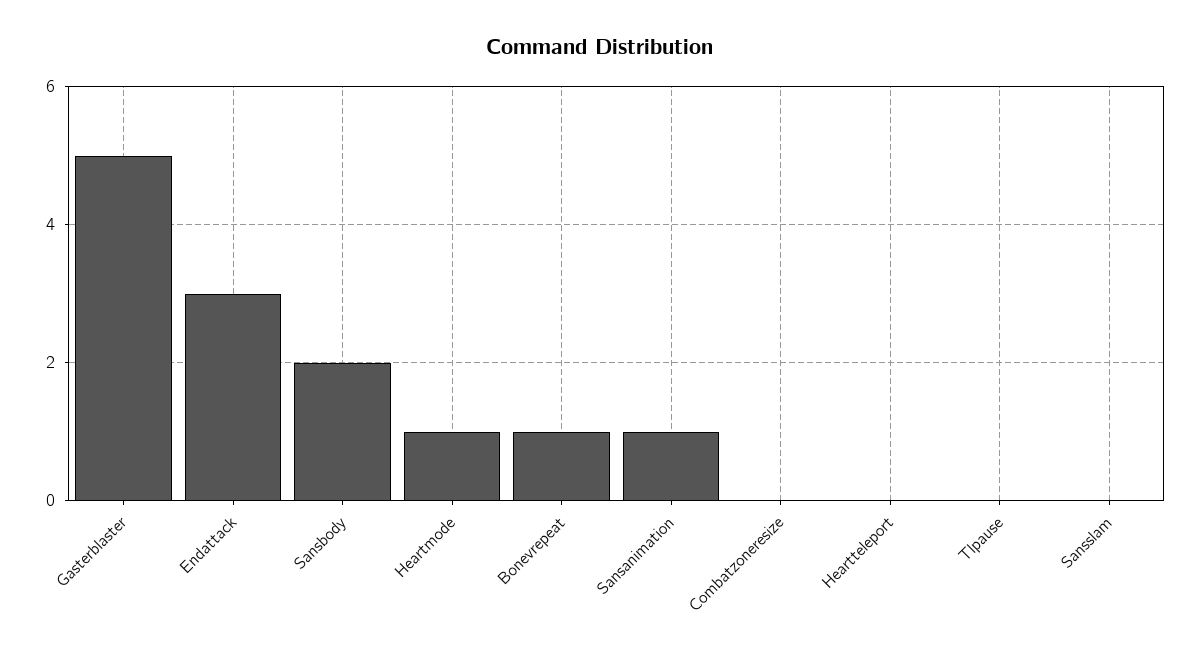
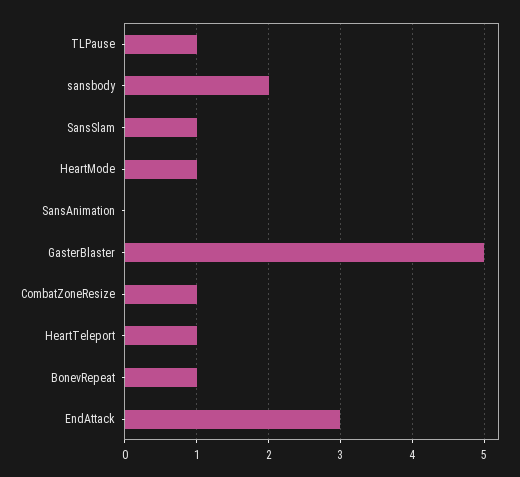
Sansanimation: 1 -> 0
Combatzoneresize: 0 -> 1
Heartteleport: 0 -> 1
Tlpause: 0 -> 1
Sansslam: 0 -> 1

